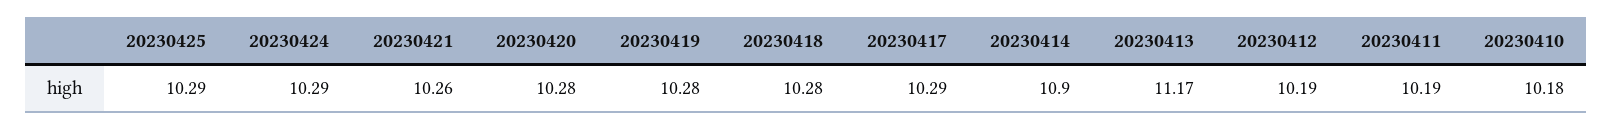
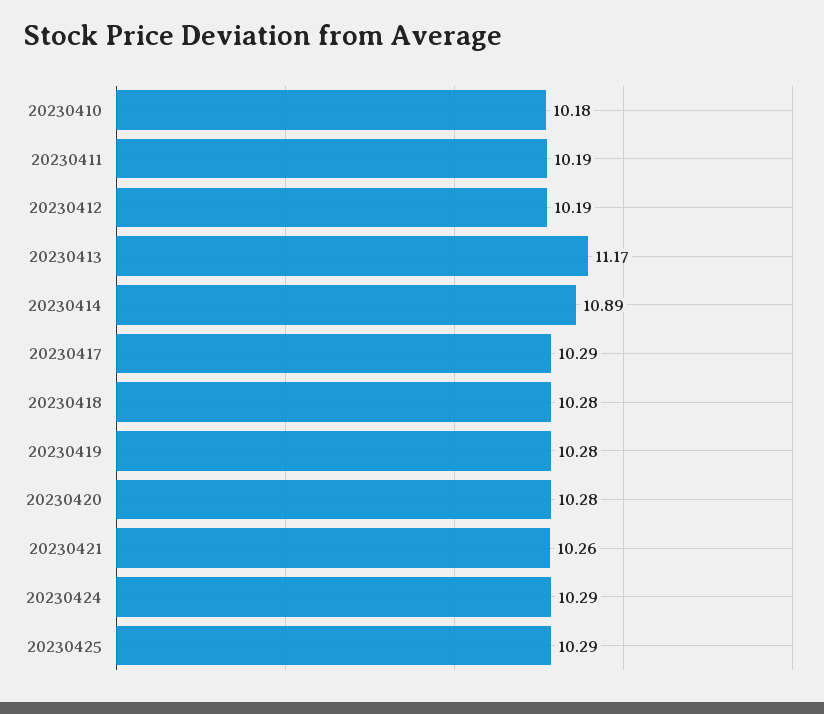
20230414: 10.9 -> 10.89

